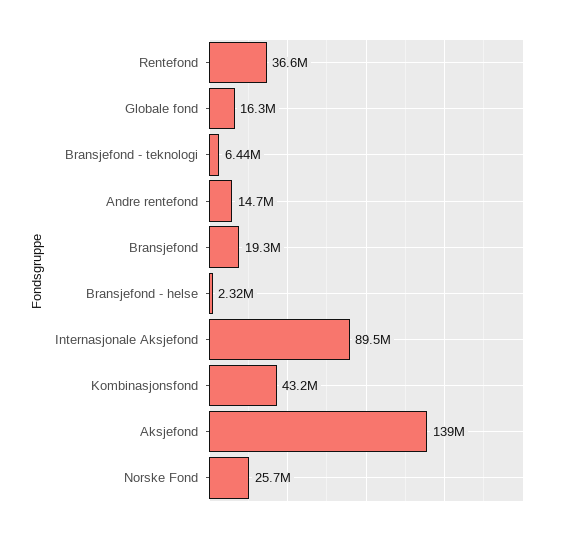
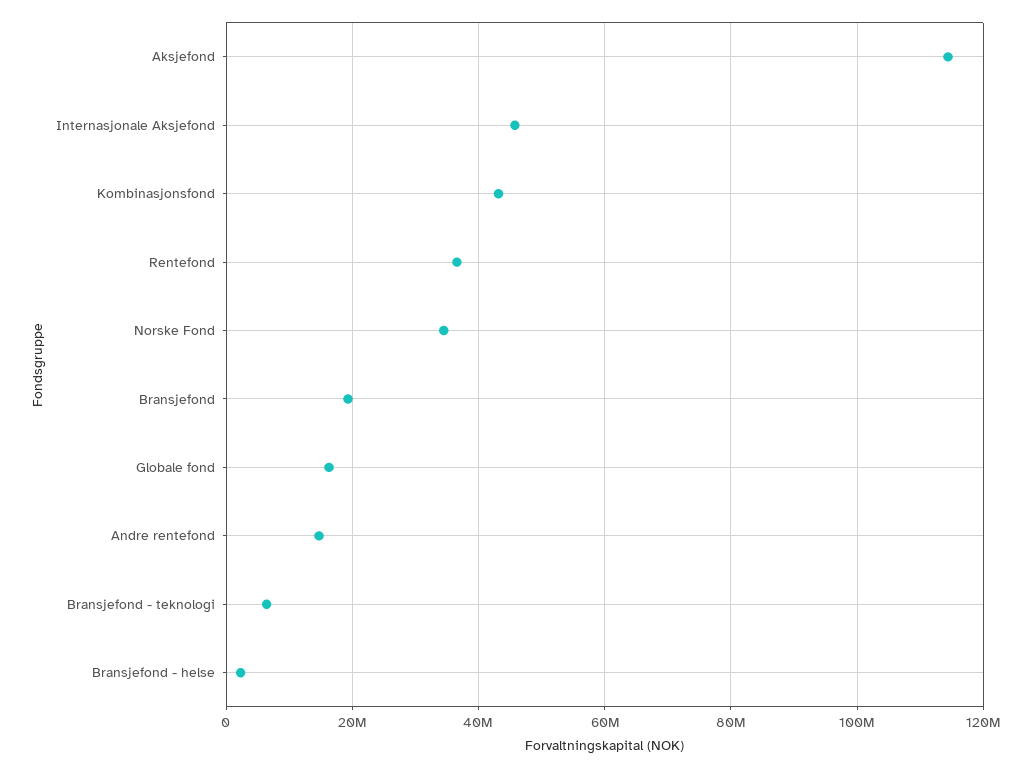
Internasjonale Aksjefond: 89500000 -> 46000000
Aksjefond: 139000000 -> 114000000
Norske Fond: 25700000 -> 34000000

